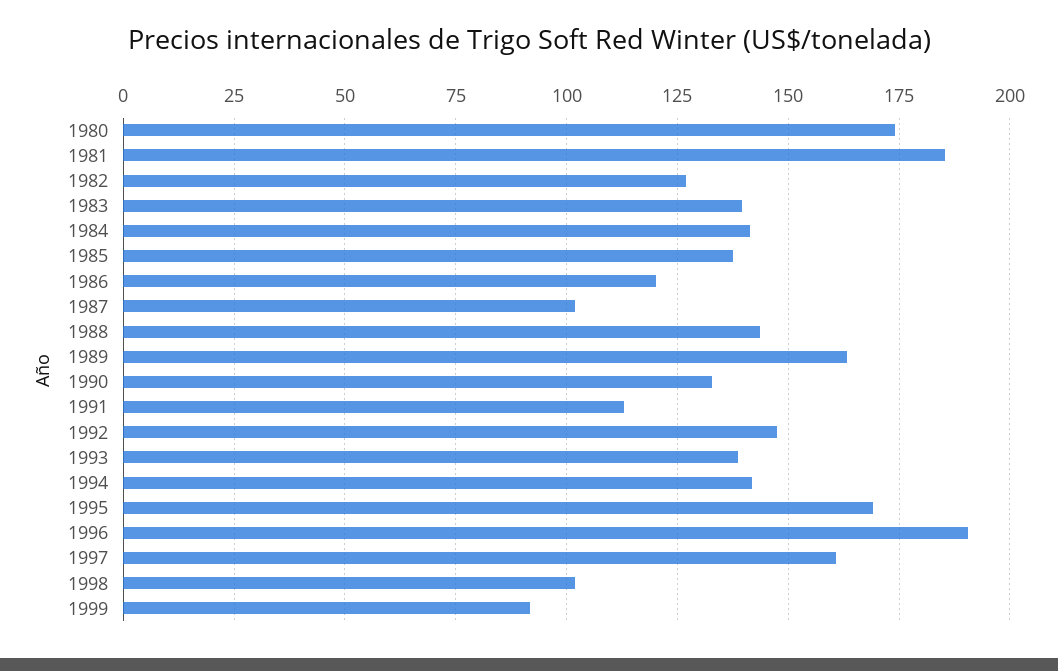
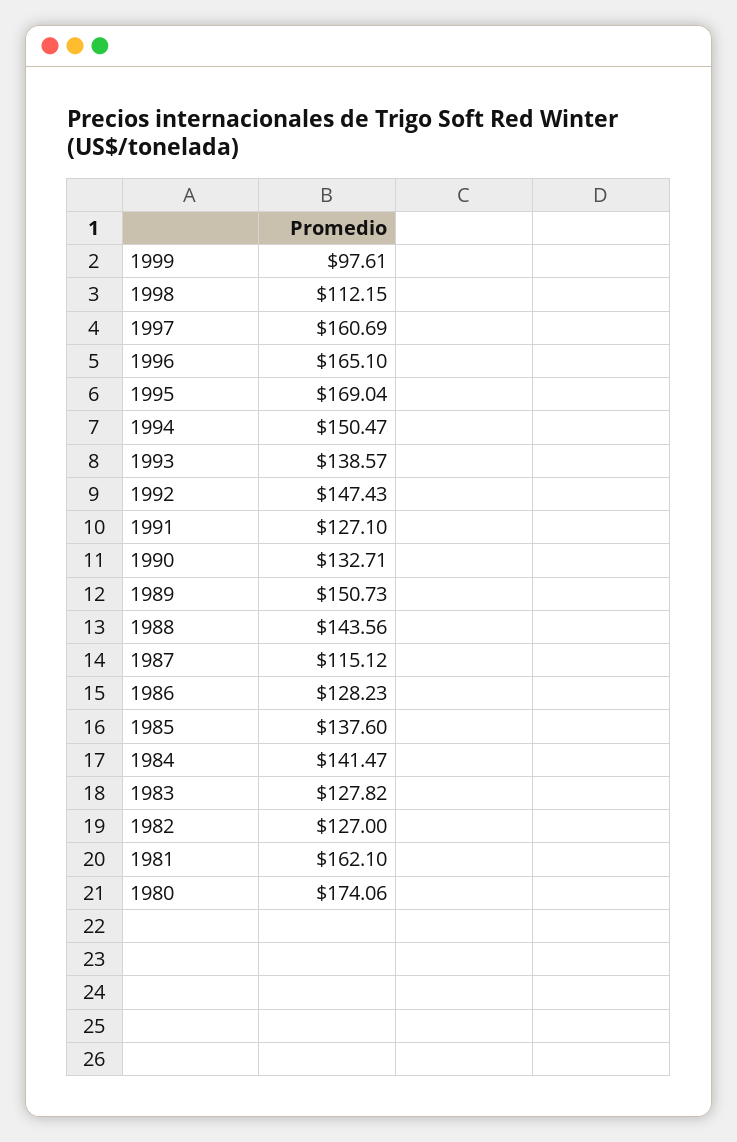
1981: 185 -> 162.1
1983: 140 -> 127.82
1986: 120 -> 128.23
1987: 102.5 -> 115.12
1989: 162.5 -> 150.73
1991: 112.5 -> 127.1
1994: 142.5 -> 150.47
1996: 190 -> 165.1
1998: 102.5 -> 112.15
1999: 92.5 -> 97.61

